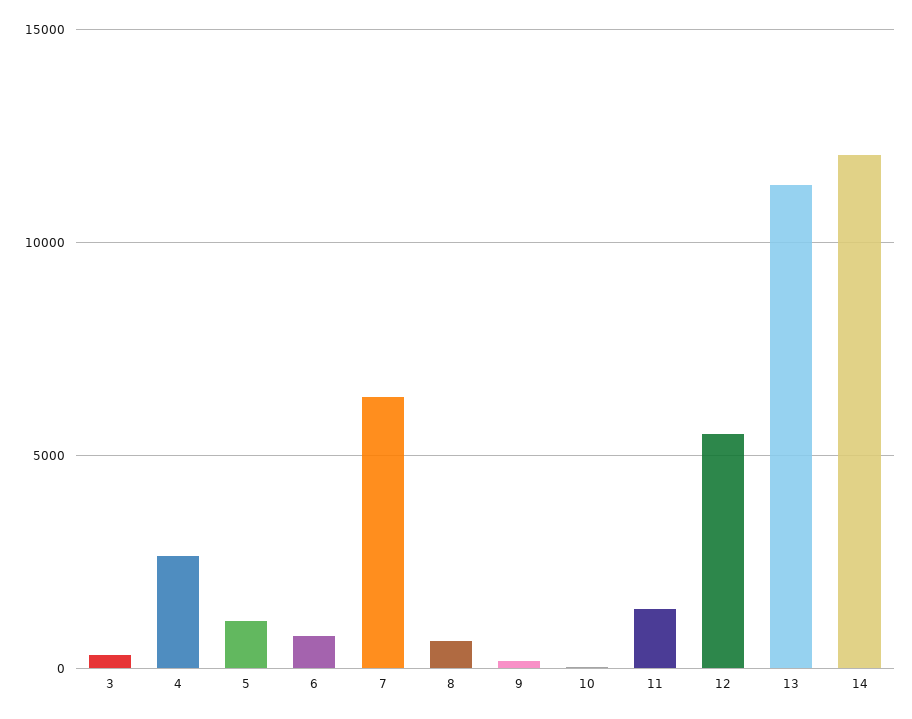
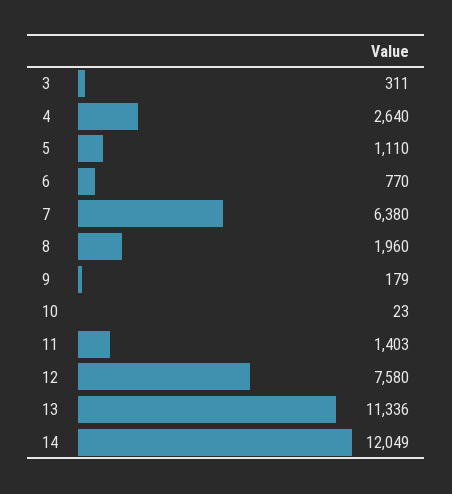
8: 500 -> 1960
12: 5500 -> 7580

